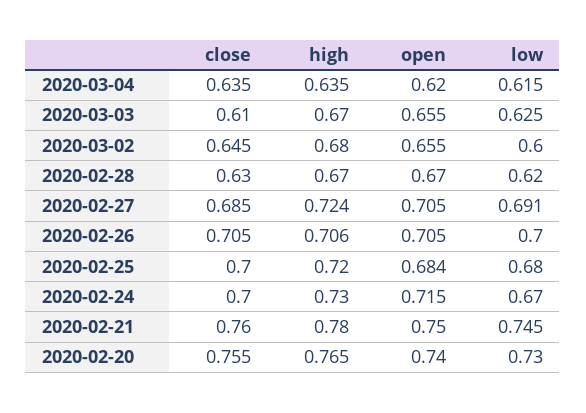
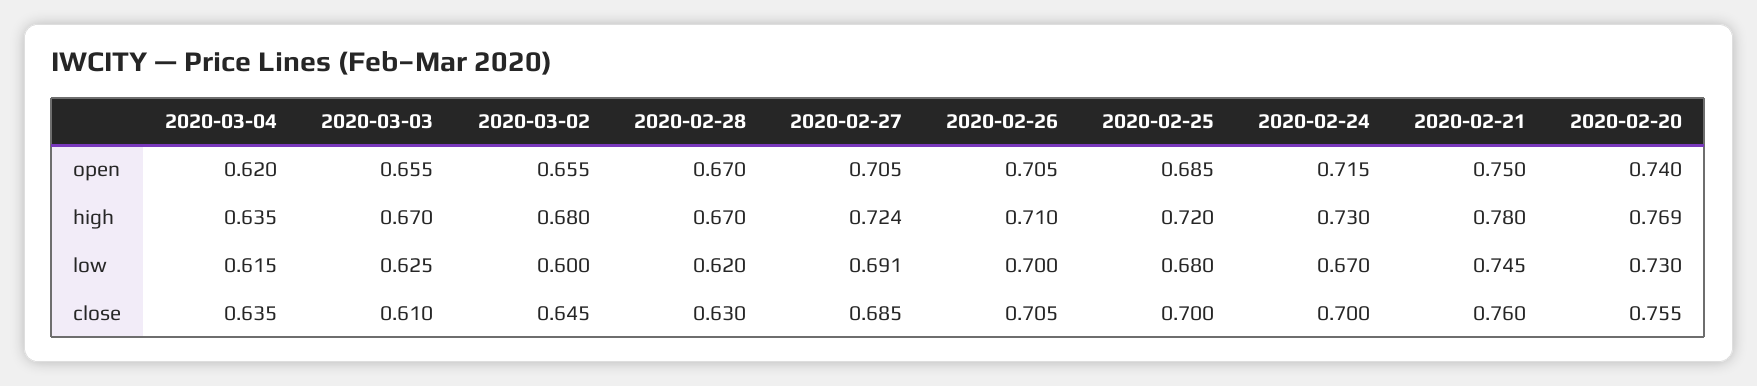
high, 2020-02-26: 0.706 -> 0.71
open, 2020-02-25: 0.684 -> 0.685
high, 2020-02-20: 0.765 -> 0.769

